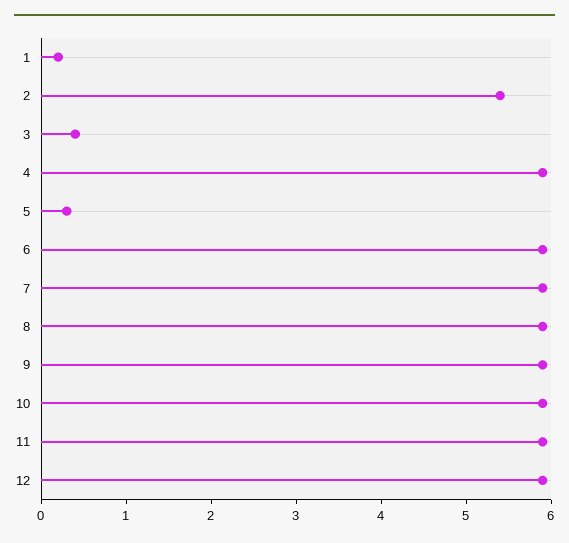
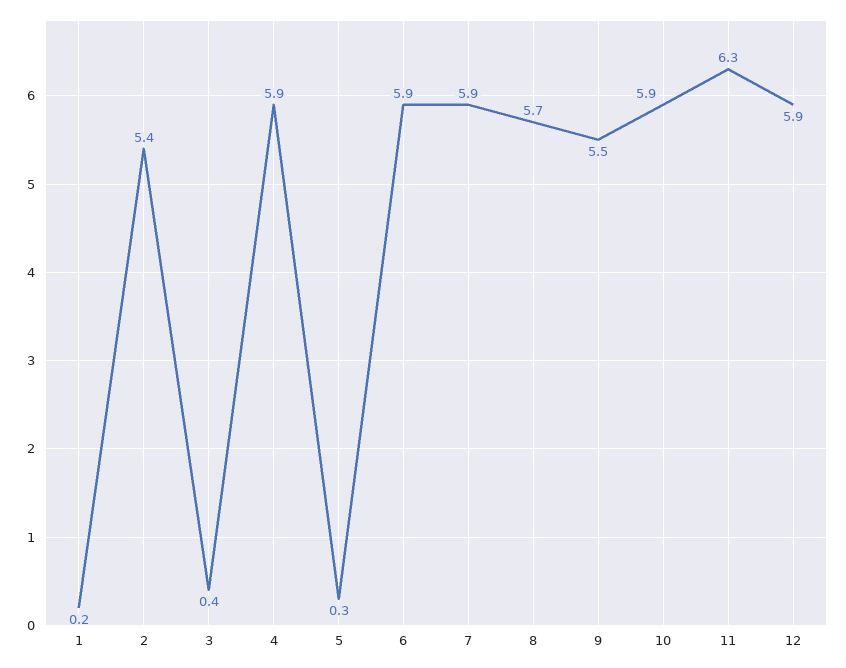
8: 5.9 -> 5.7
9: 5.9 -> 5.5
11: 5.9 -> 6.3

